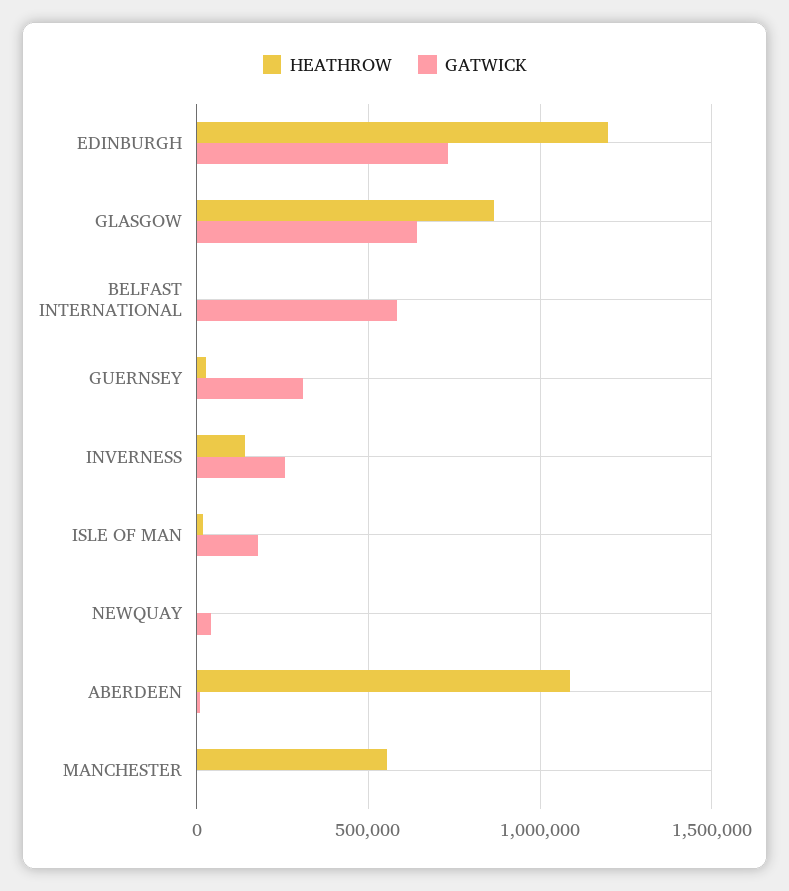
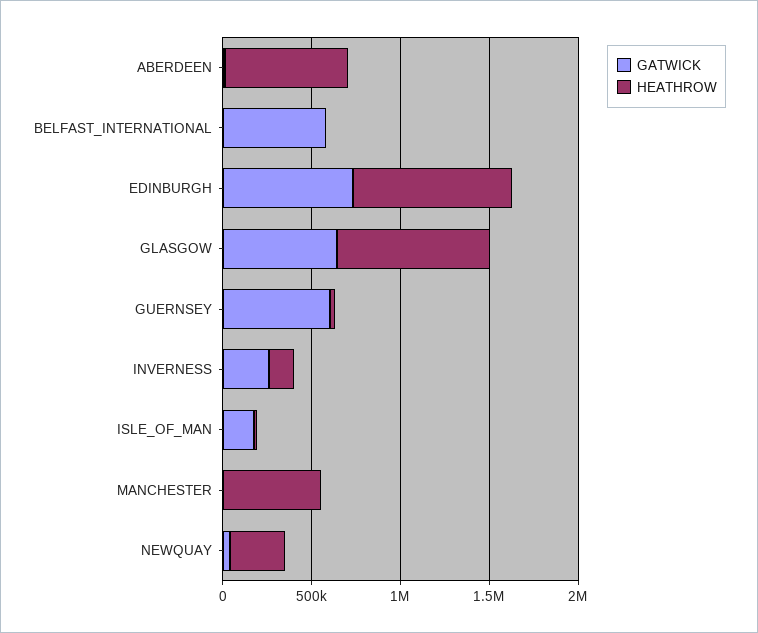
HEATHROW, EDINBURGH: 1200000 -> 900000
GATWICK, GUERNSEY: 300000 -> 600000
HEATHROW, NEWQUAY: 0 -> 300000
HEATHROW, ABERDEEN: 1100000 -> 700000

